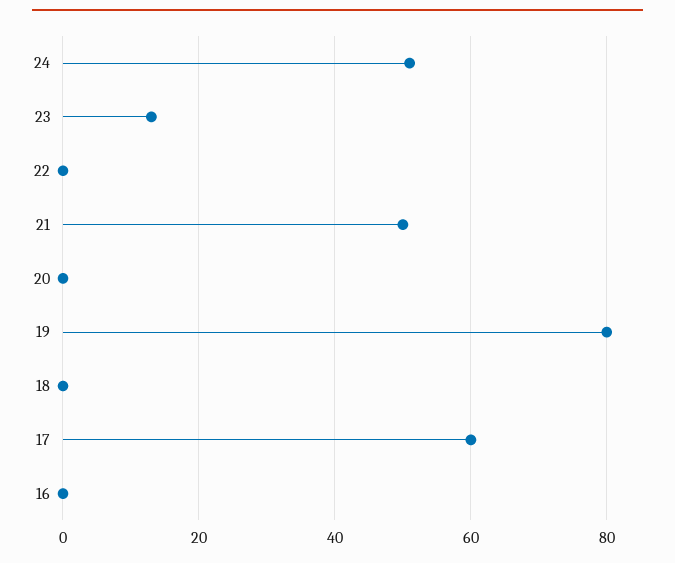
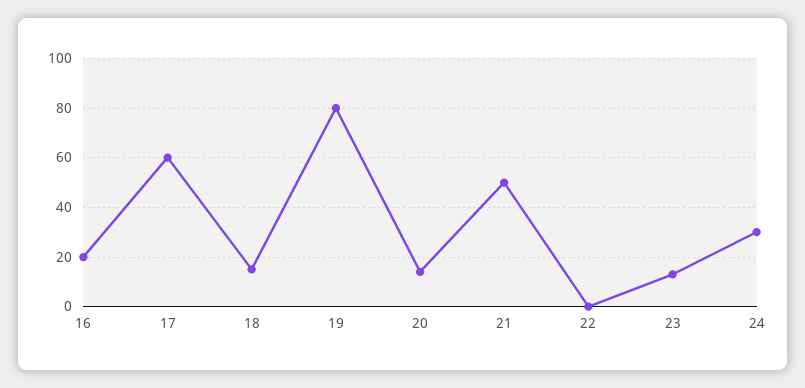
24: 50 -> 30
20: 0 -> 15
18: 0 -> 15
16: 0 -> 20

